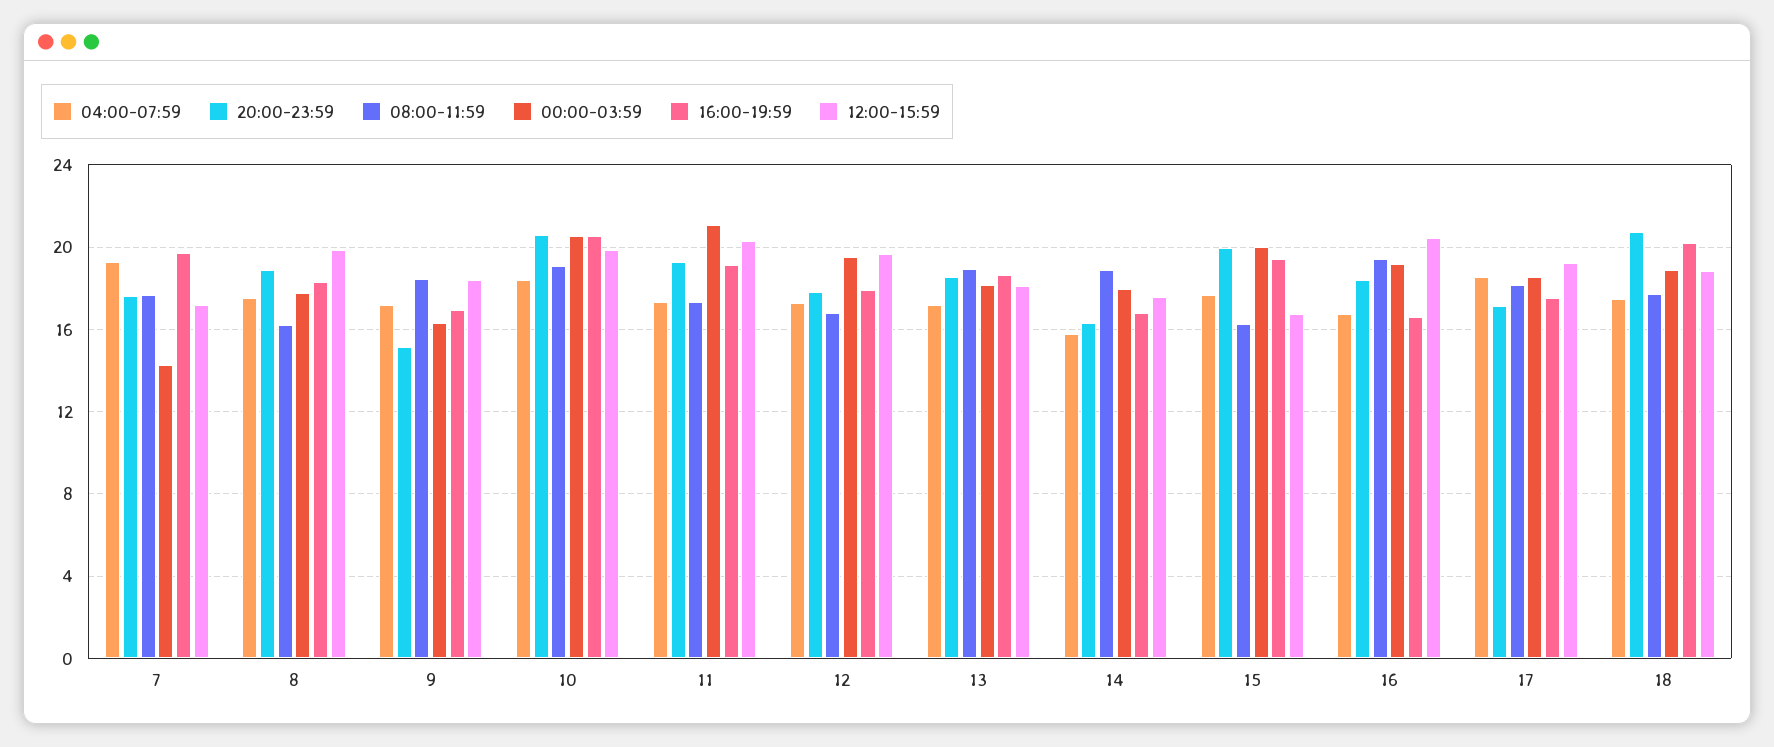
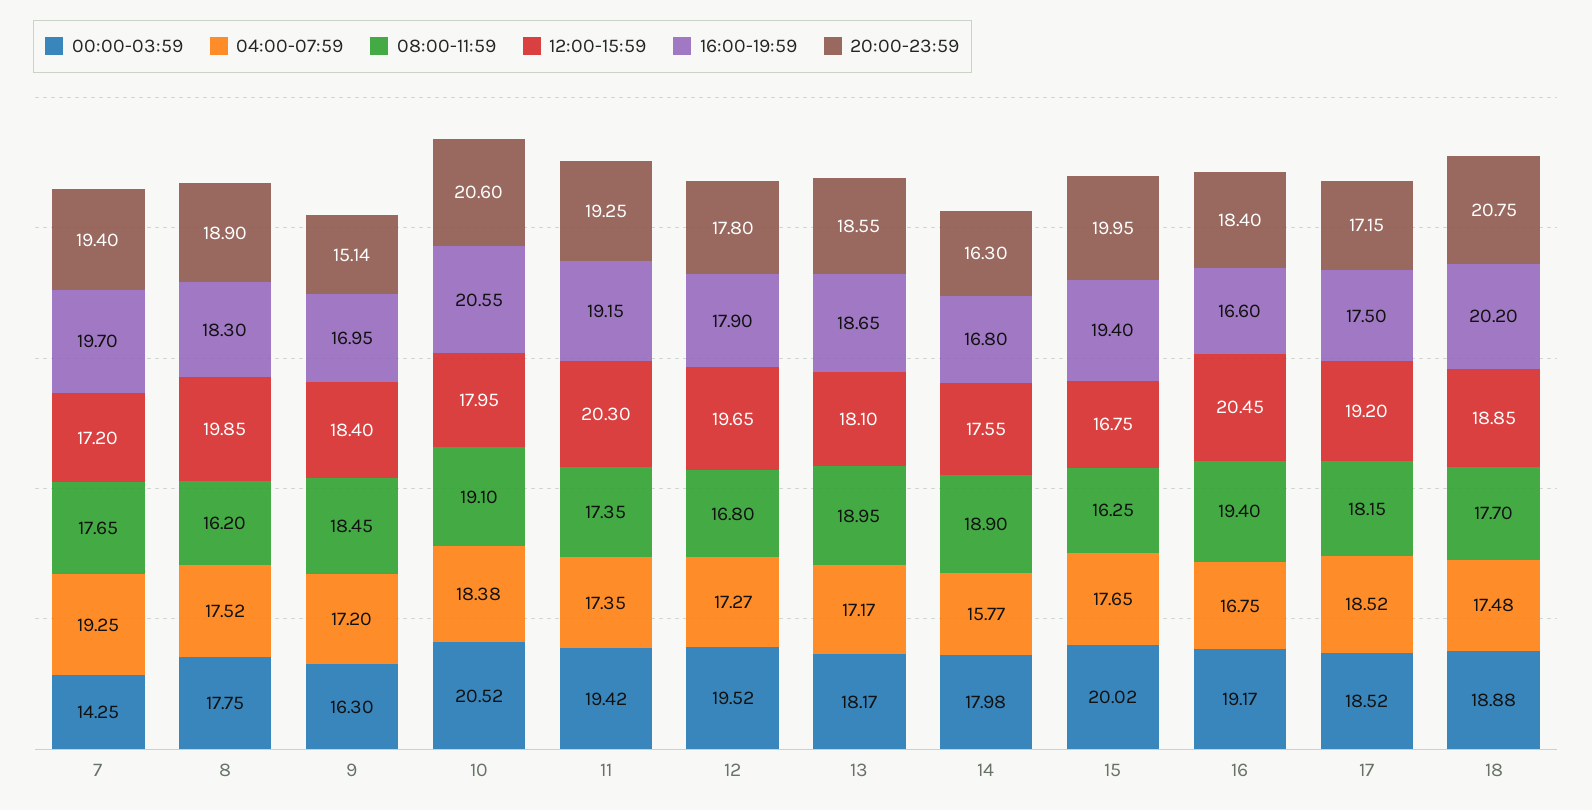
20:00-23:59, 7: 17.5 -> 19.4
12:00-15:59, 10: 20 -> 17.95
00:00-03:59, 11: 21 -> 19.42

